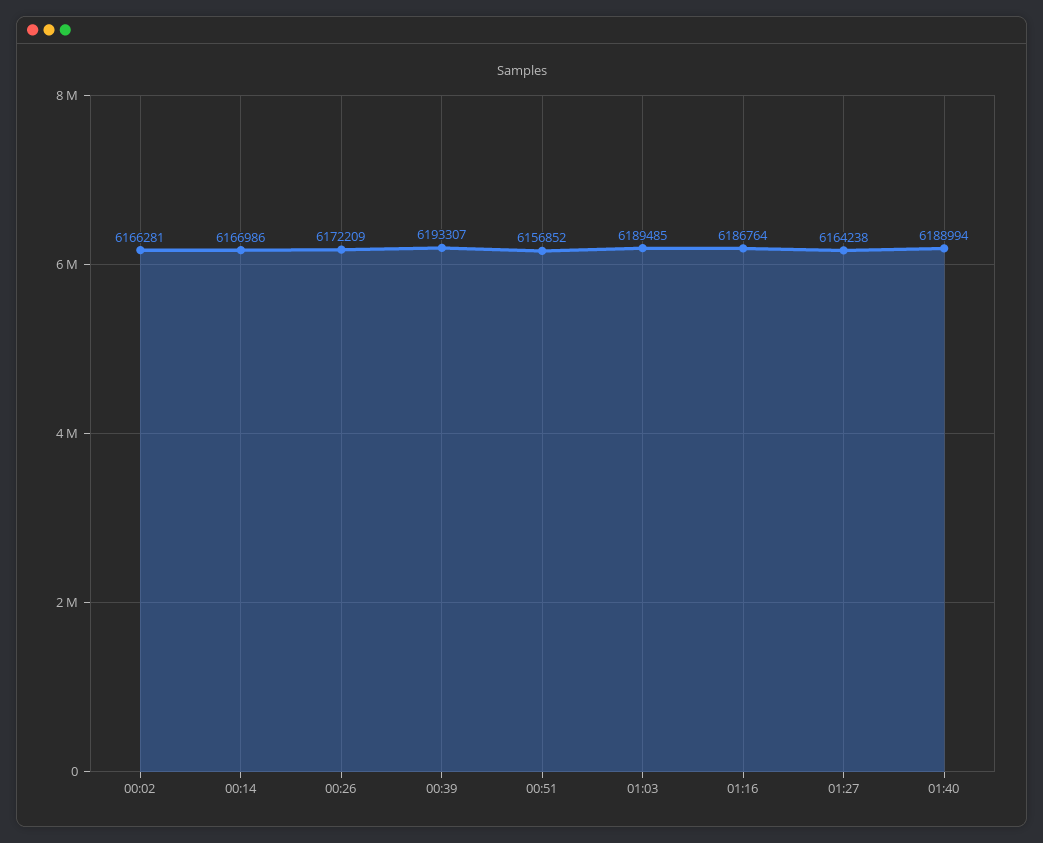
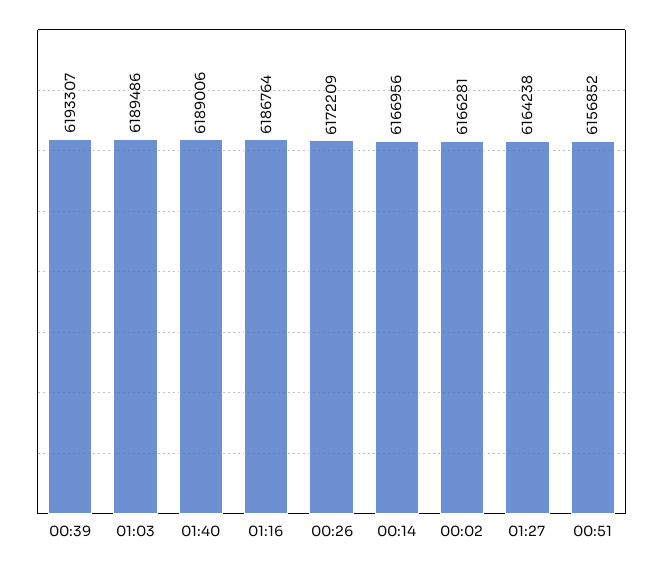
00:14: 6166986 -> 6166956
01:03: 6189485 -> 6189486
01:40: 6188994 -> 6189006

